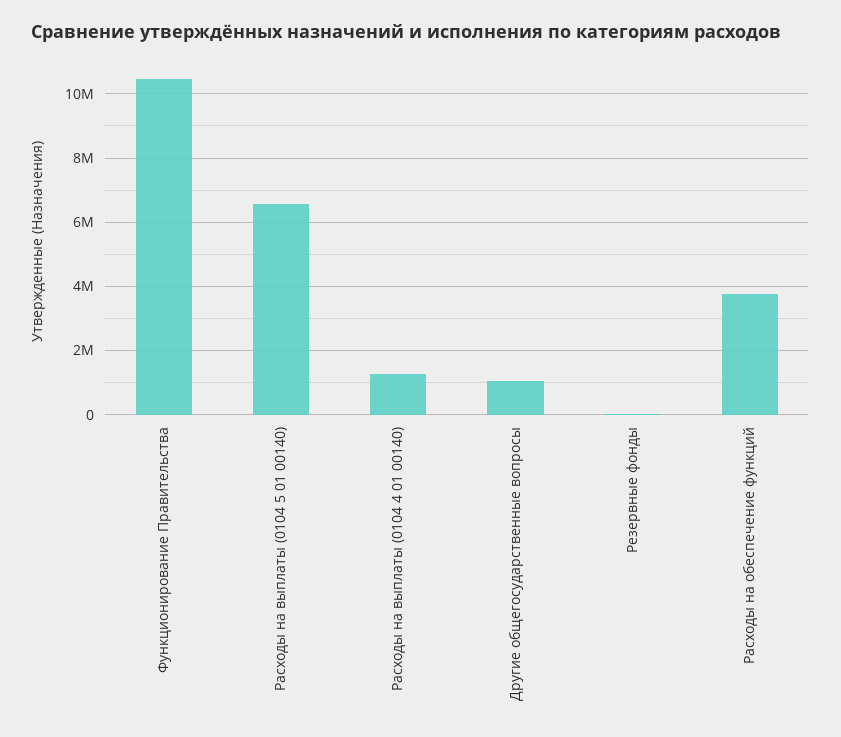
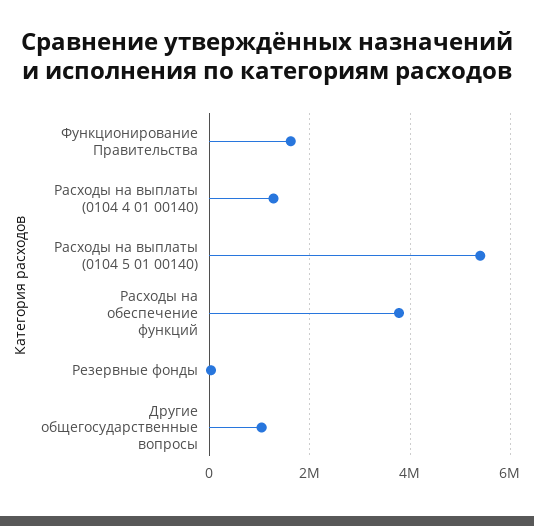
Функционирование Правительства: 10400000 -> 1600000
Расходы на выплаты (0104 5 01 00140): 6600000 -> 5400000

